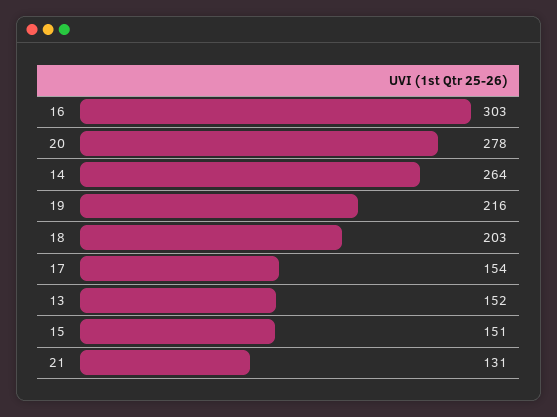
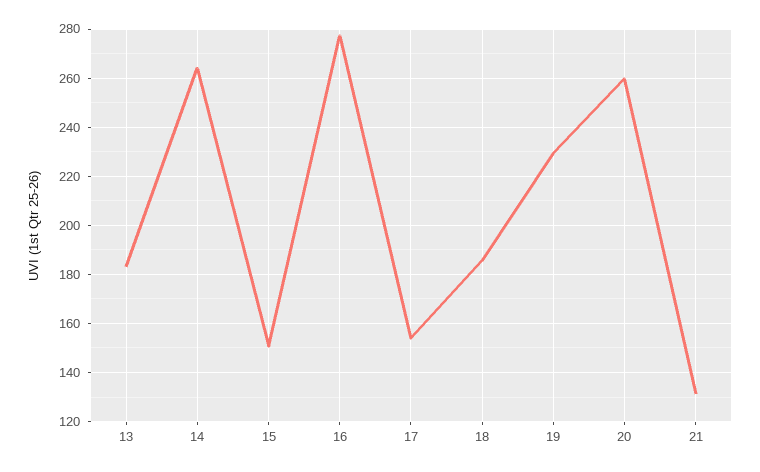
16: 303 -> 277.5
20: 278 -> 260
19: 216 -> 230
18: 203 -> 185
13: 152 -> 182.5

